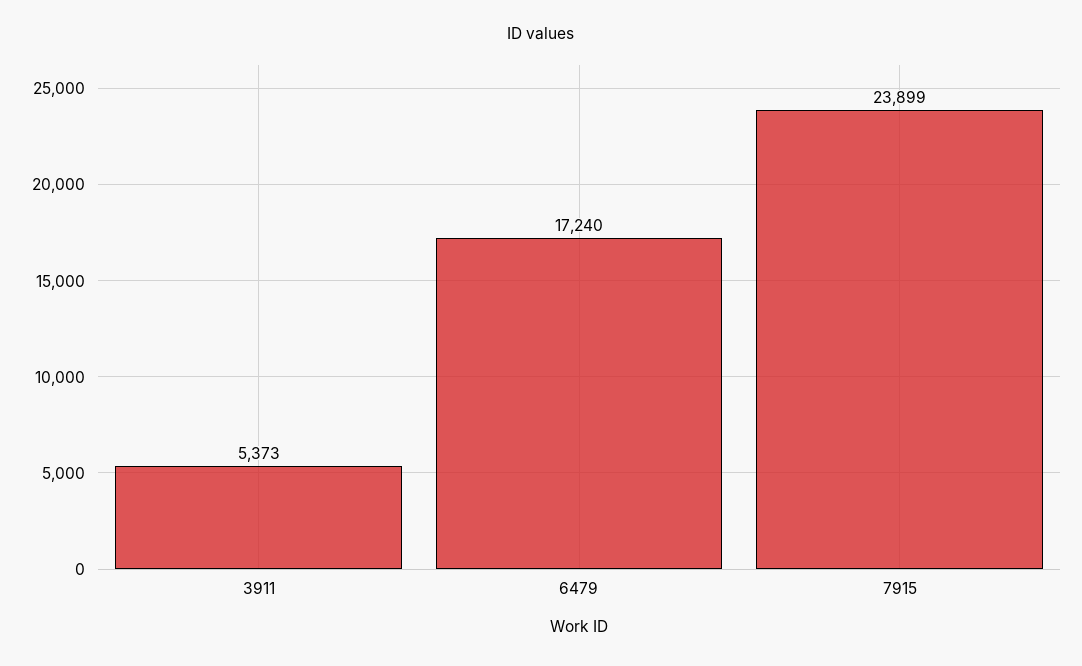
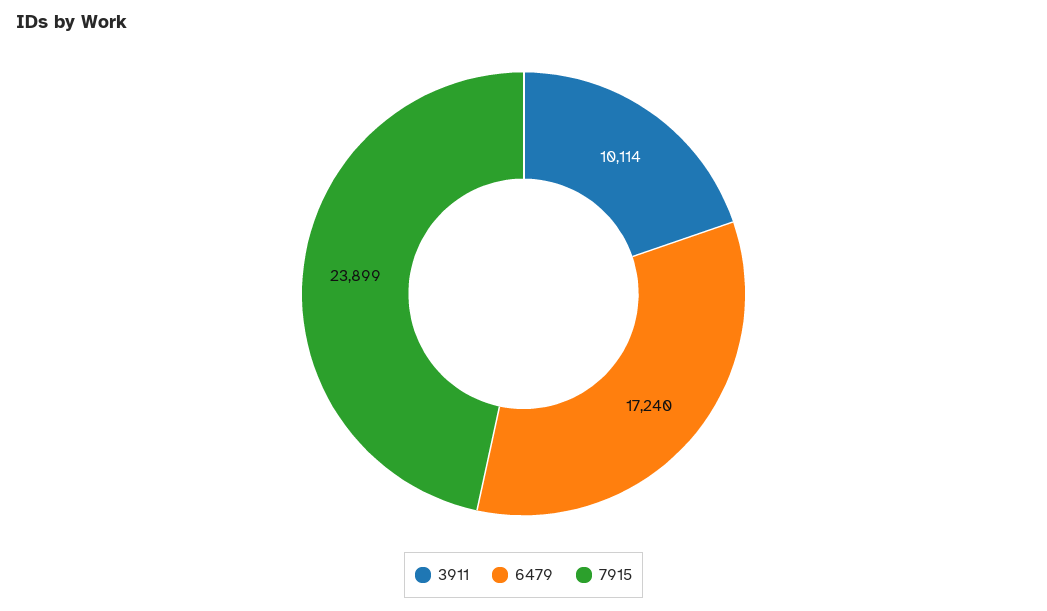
3911: 5373 -> 10114

